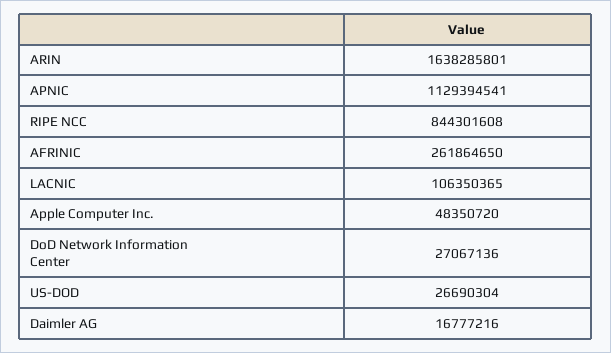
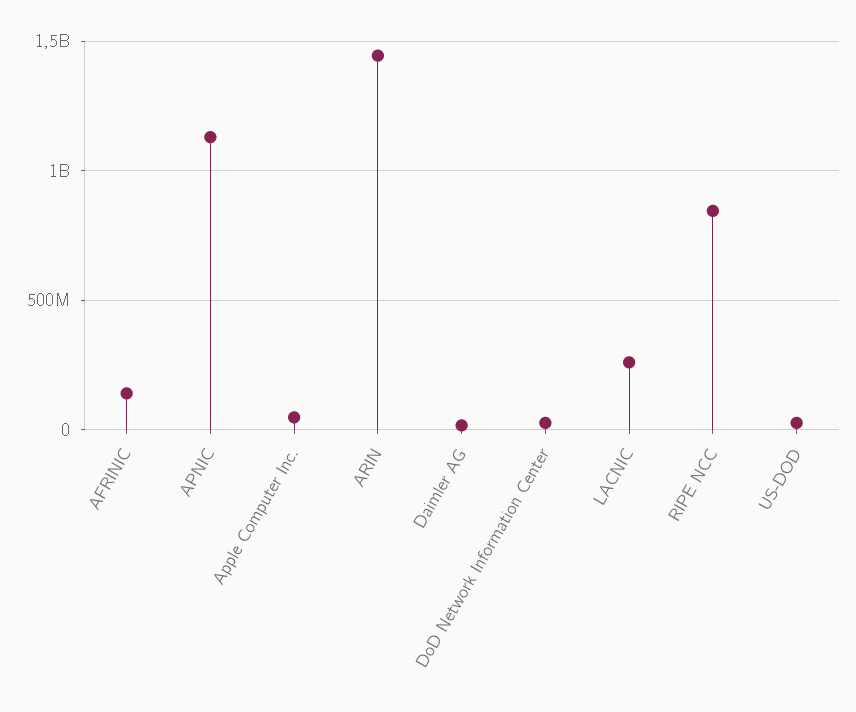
ARIN: 1638285801 -> 1450000000
AFRINIC: 261864650 -> 150000000
LACNIC: 106350365 -> 250000000

